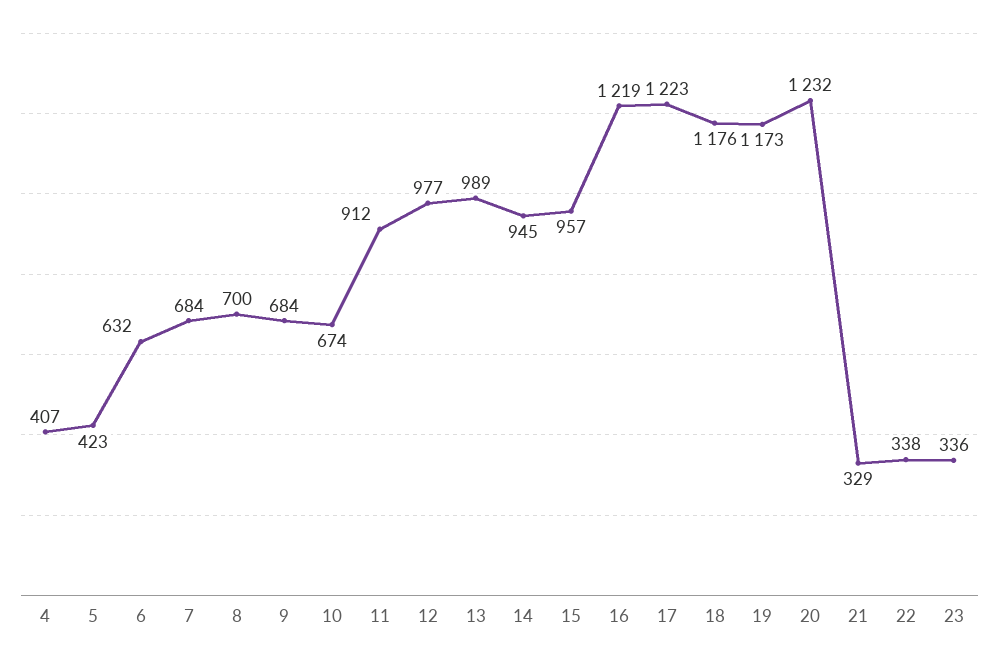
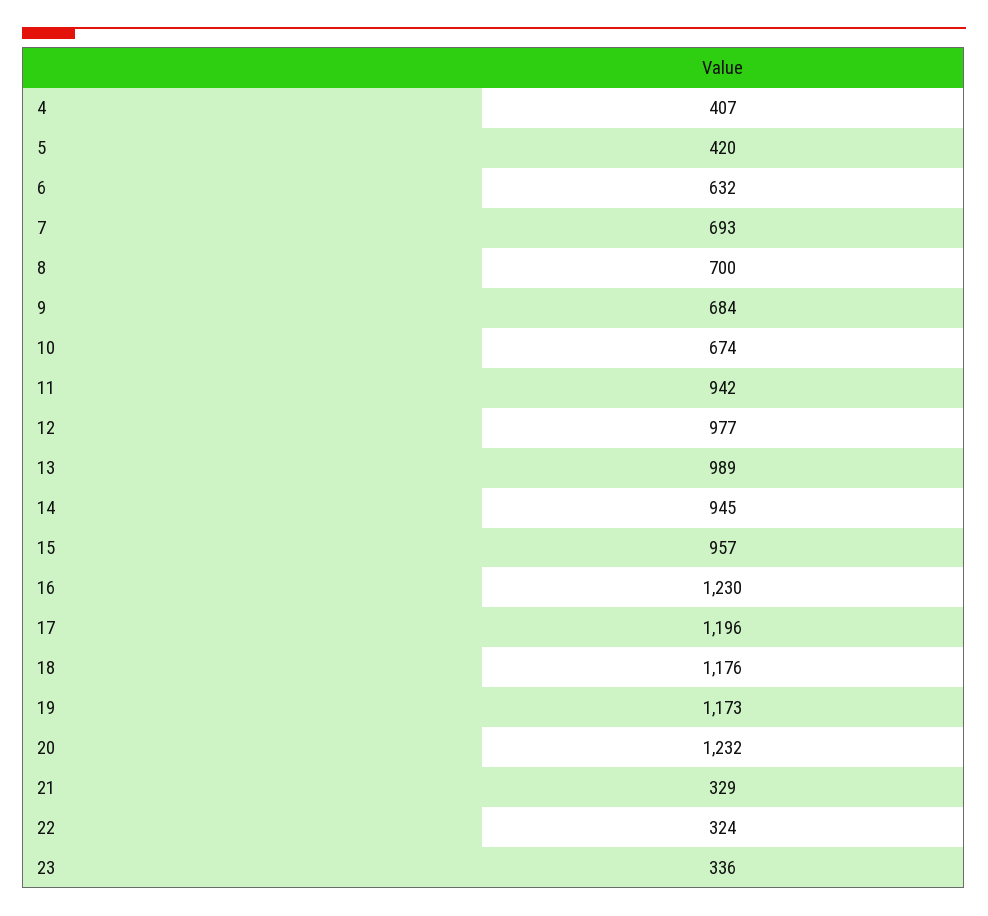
5: 423 -> 420
7: 684 -> 693
11: 912 -> 942
16: 1219 -> 1230
17: 1223 -> 1196
22: 338 -> 324

